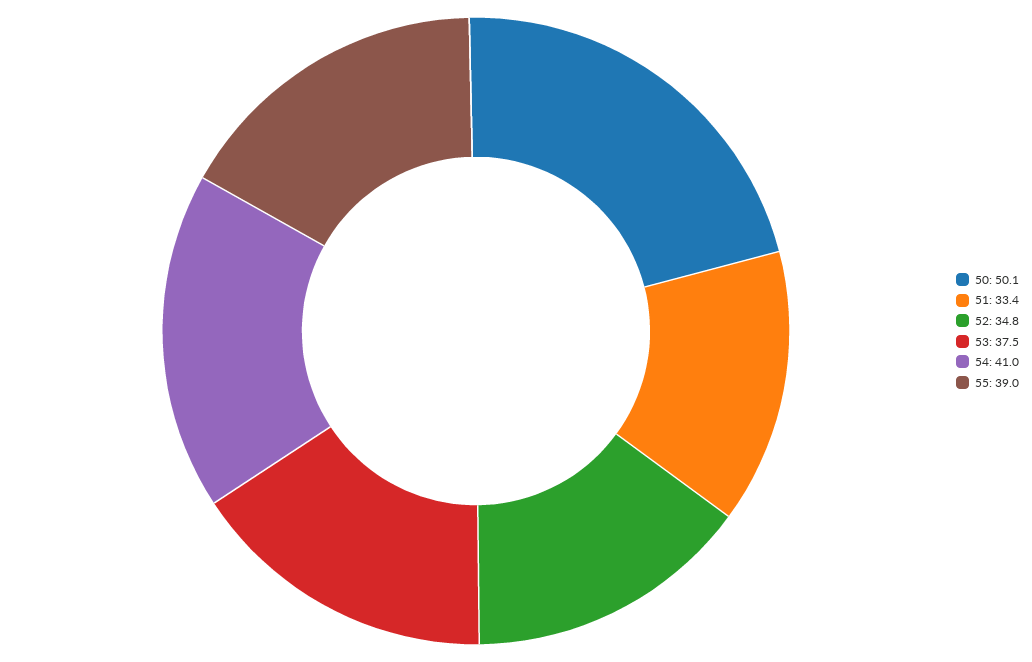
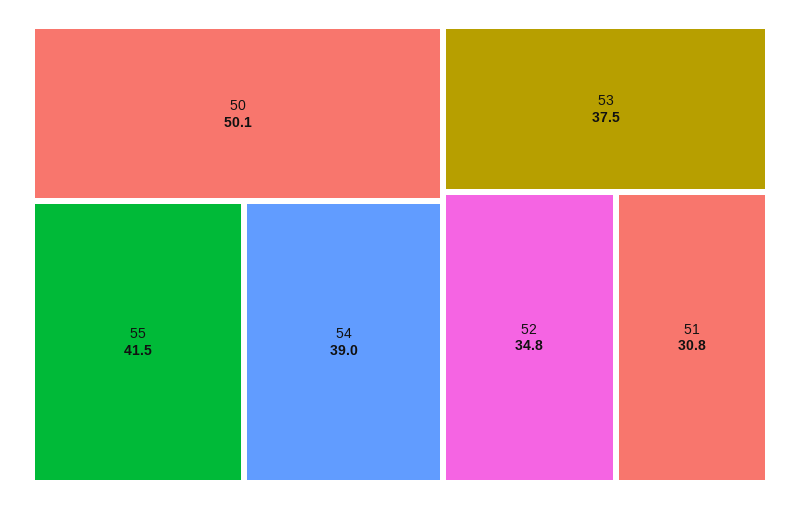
51: 33.4 -> 30.8
54: 41 -> 39
55: 39 -> 41.5

